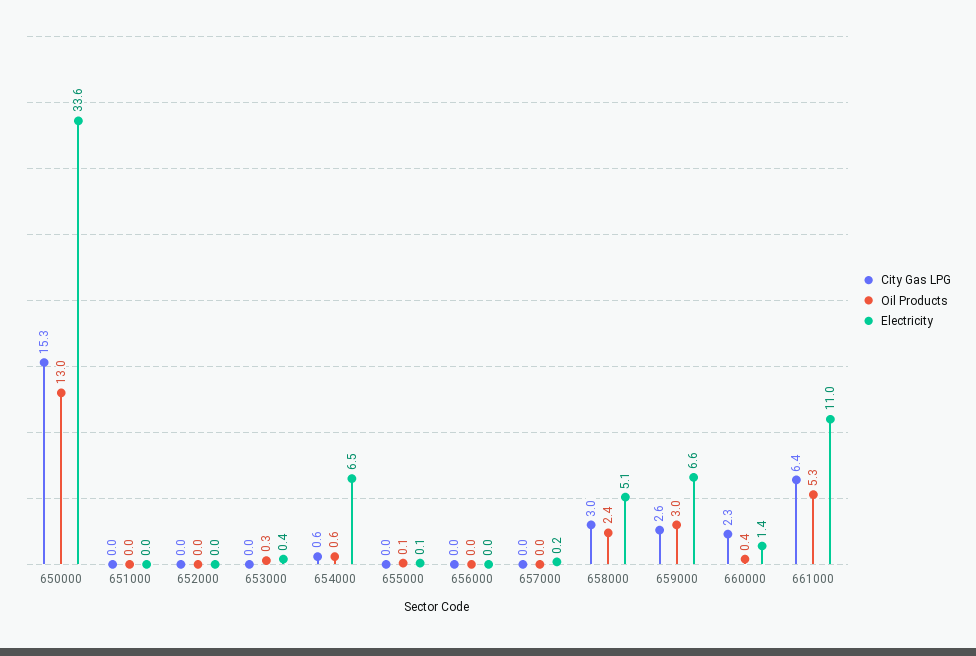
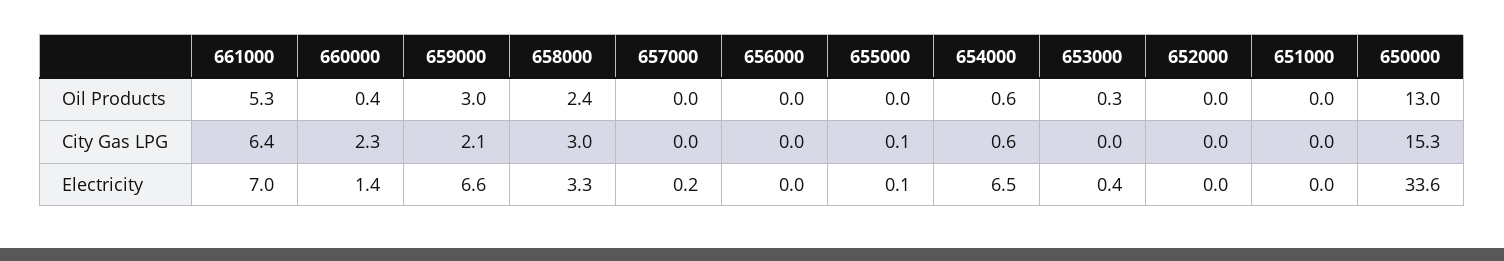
City Gas LPG, 655000: 0 -> 0.1
Oil Products, 655000: 0.1 -> 0
Electricity, 658000: 5.1 -> 3.3
City Gas LPG, 659000: 2.6 -> 2.1
Electricity, 661000: 11 -> 7

